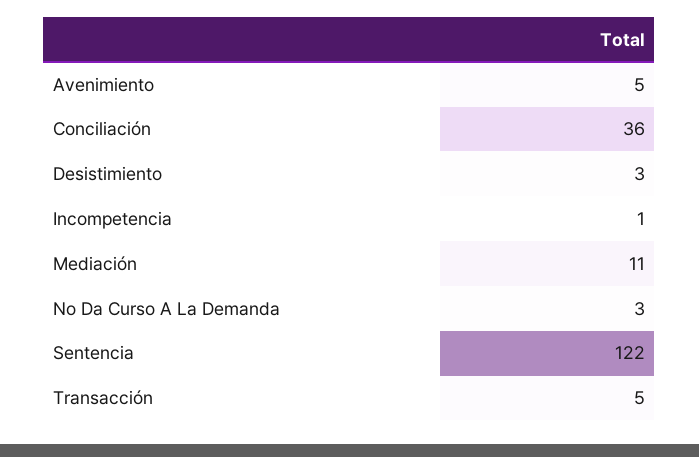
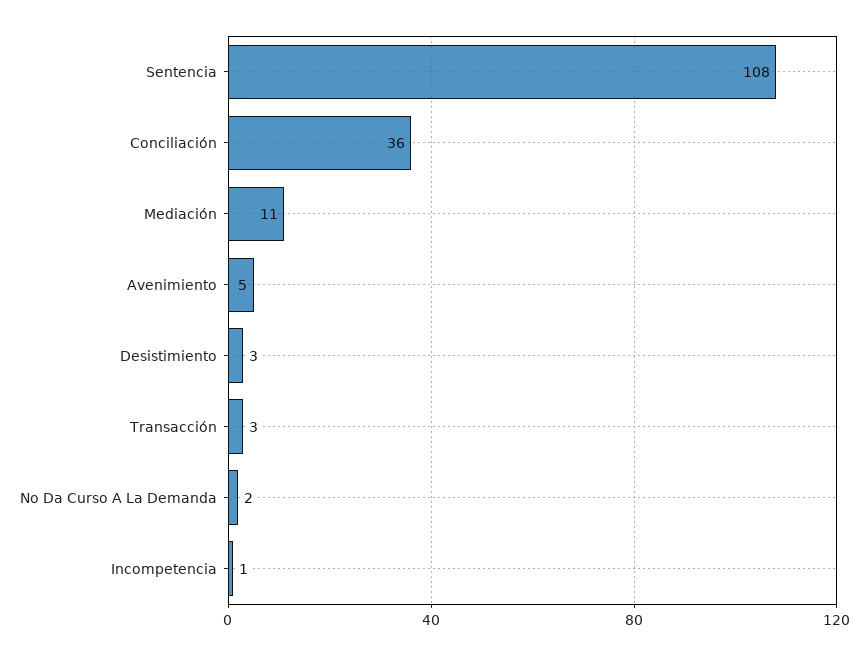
No Da Curso A La Demanda: 3 -> 2
Sentencia: 122 -> 108
Transacción: 5 -> 3

